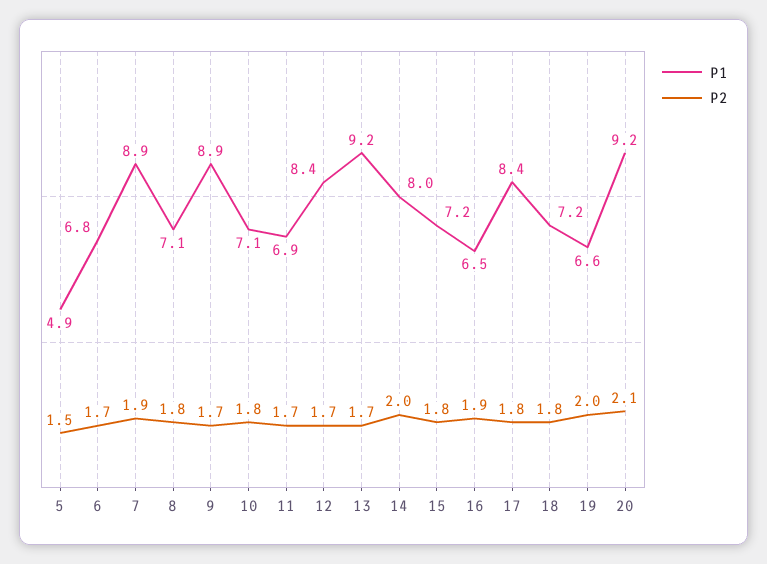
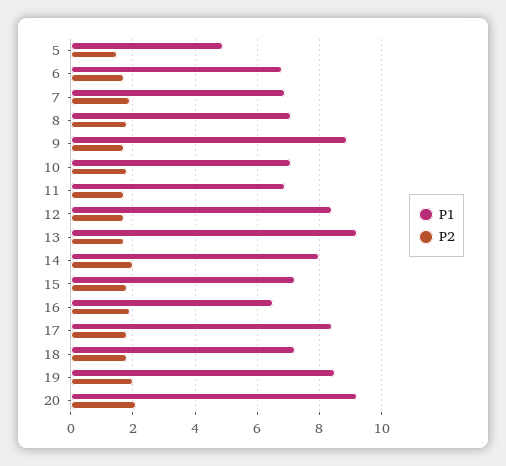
P1, 7: 8.9 -> 7
P1, 19: 6.6 -> 8.5

